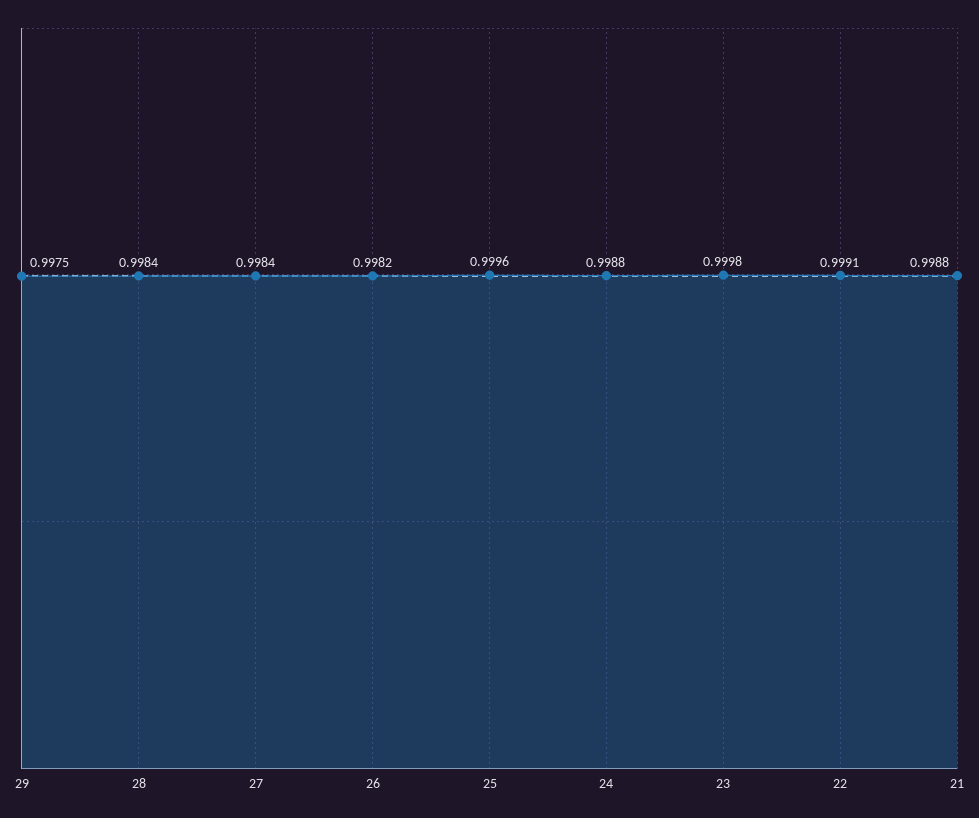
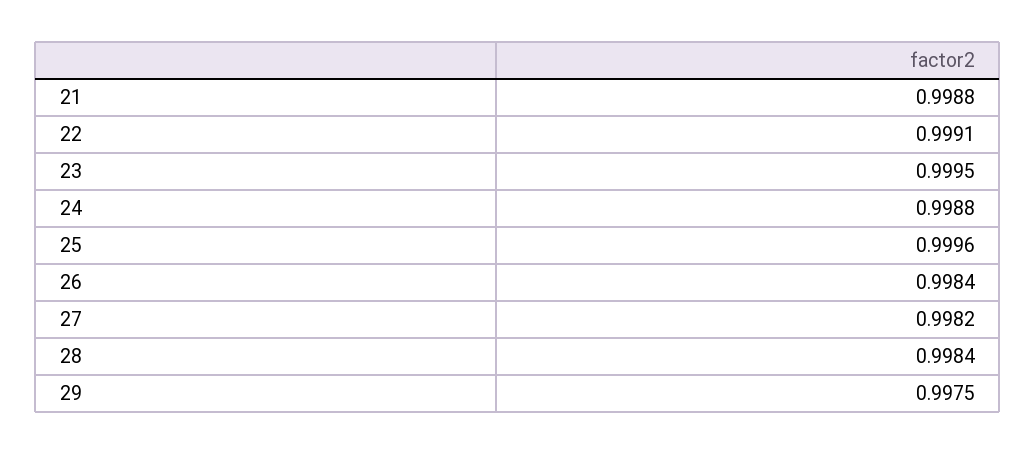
27: 0.9984 -> 0.9982
26: 0.9982 -> 0.9984
23: 0.9998 -> 0.9995

